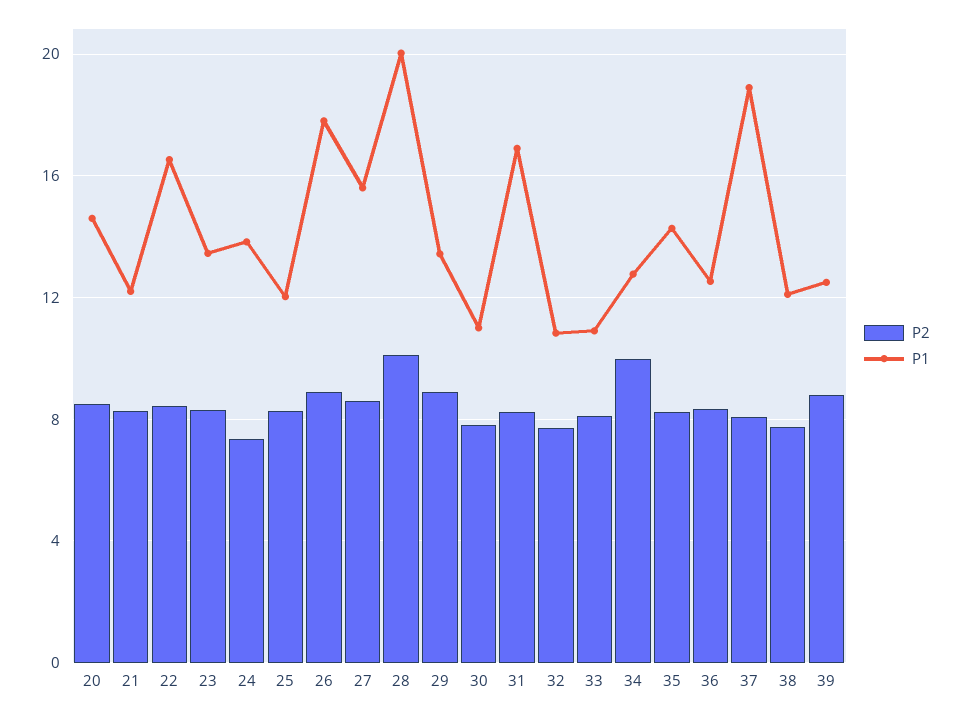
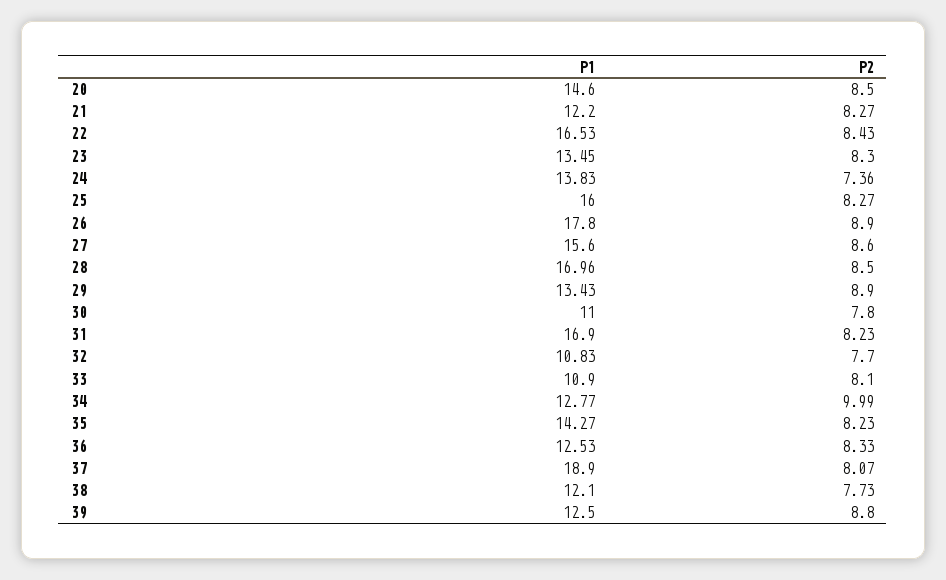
P1, 25: 12 -> 16
P2, 28: 10 -> 8.5
P1, 28: 20 -> 16.96

